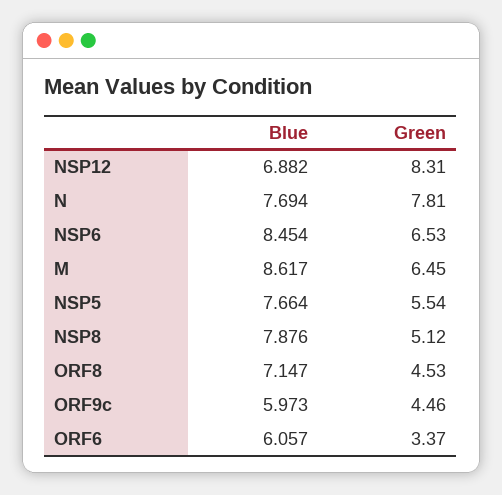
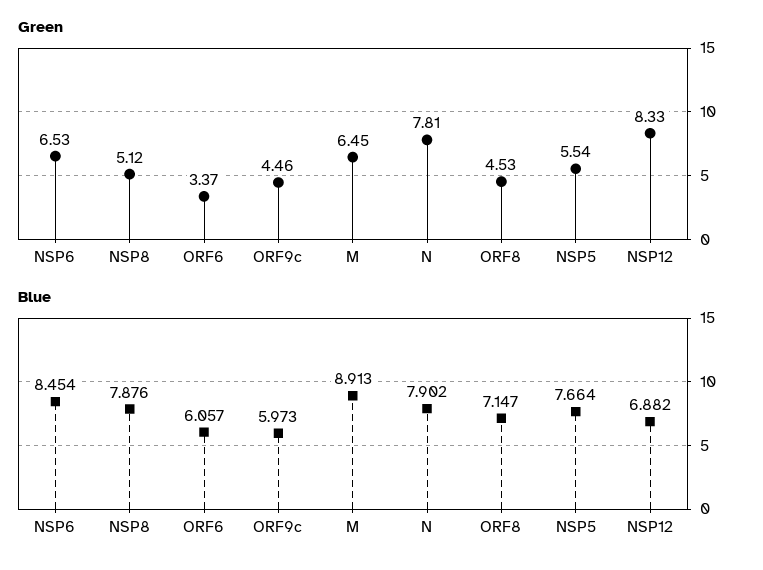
Green, NSP12: 8.31 -> 8.33
Blue, N: 7.694 -> 7.902
Blue, M: 8.617 -> 8.913

